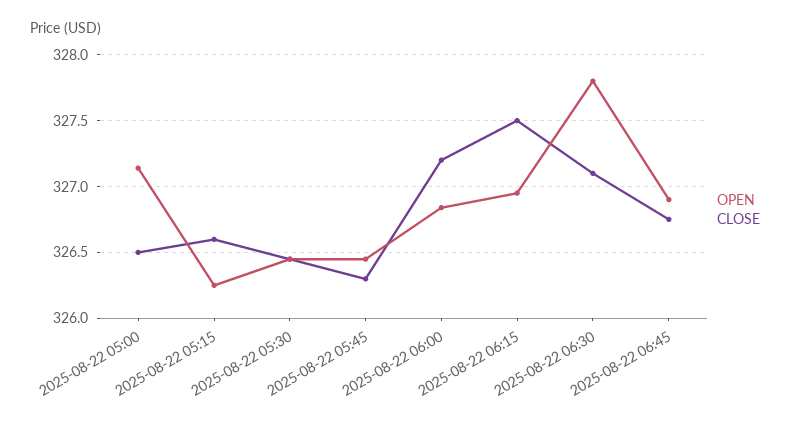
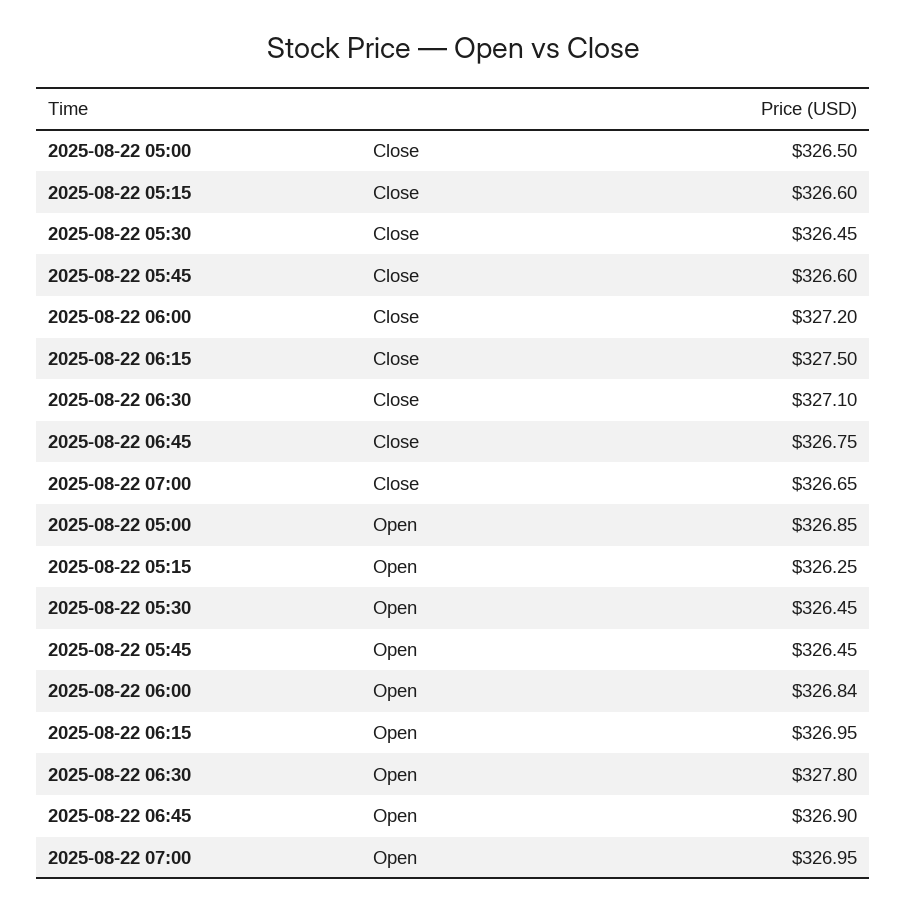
OPEN, 2025-08-22 05:00: 327.15 -> 326.85
CLOSE, 2025-08-22 05:45: 326.3 -> 326.6
CLOSE, 2025-08-22 07:00: none -> 326.65
OPEN, 2025-08-22 07:00: none -> 326.95

